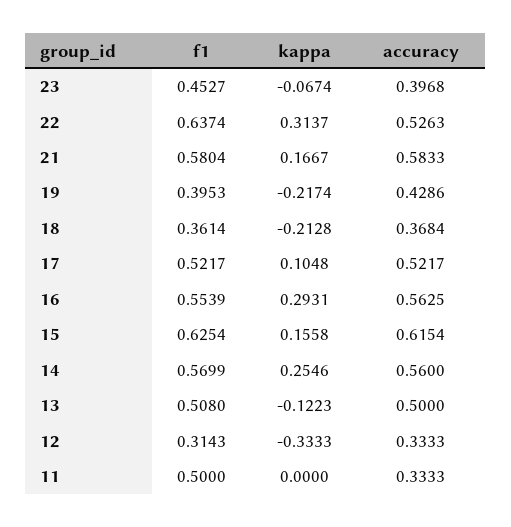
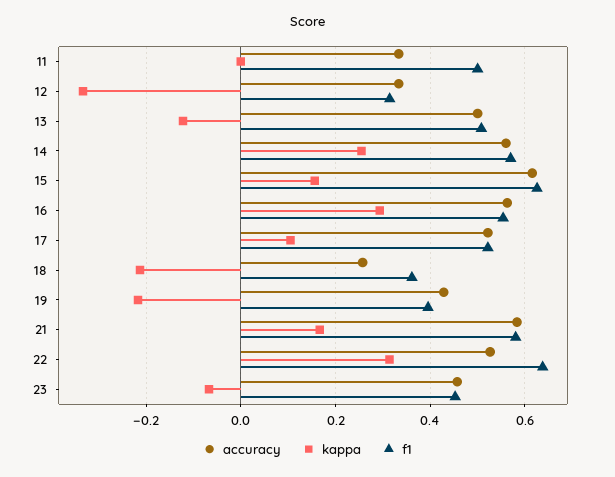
accuracy, 23: 0.3968 -> 0.46
accuracy, 18: 0.3684 -> 0.26

